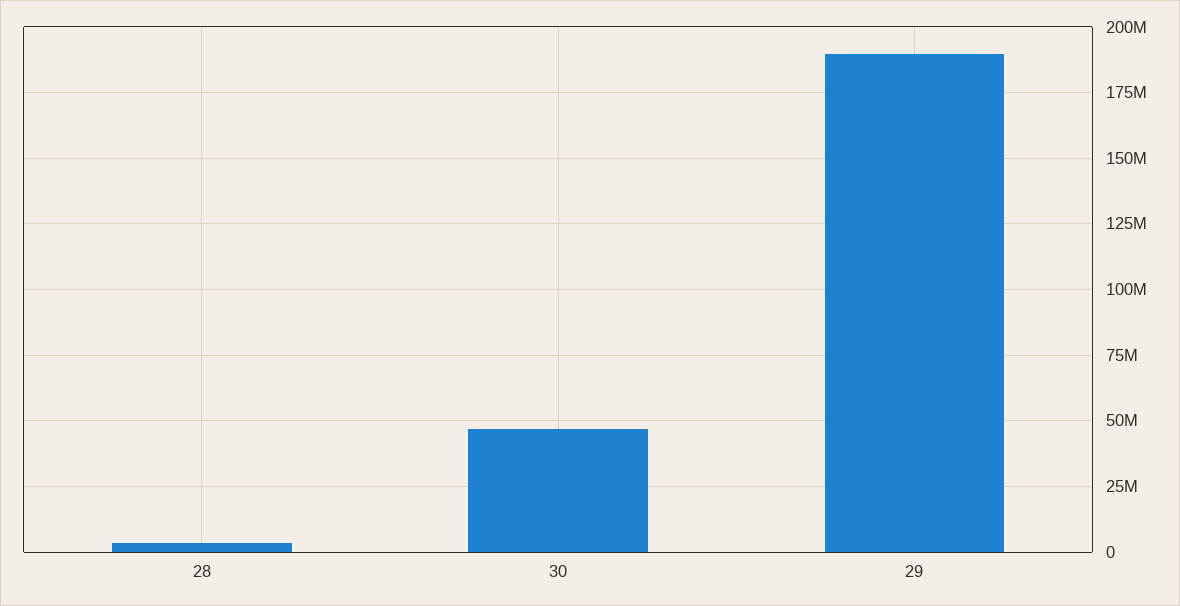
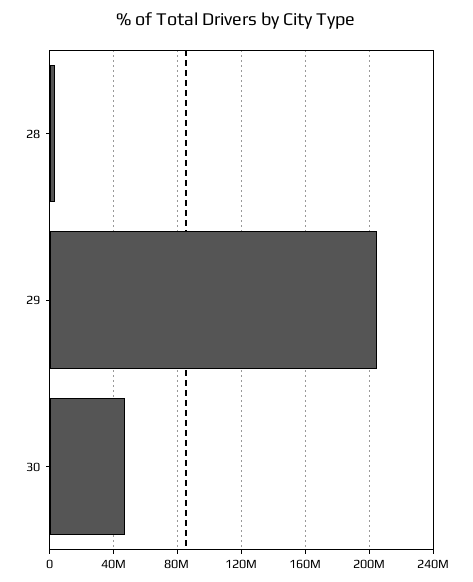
29: 190000000 -> 205000000

